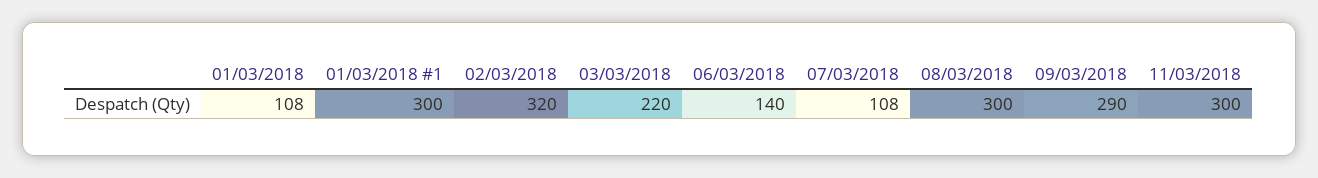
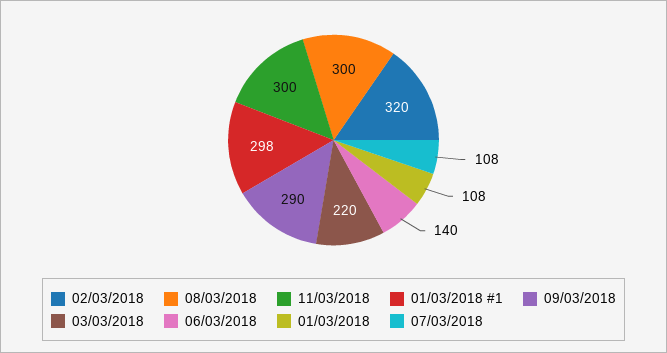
01/03/2018 #1: 300 -> 298

